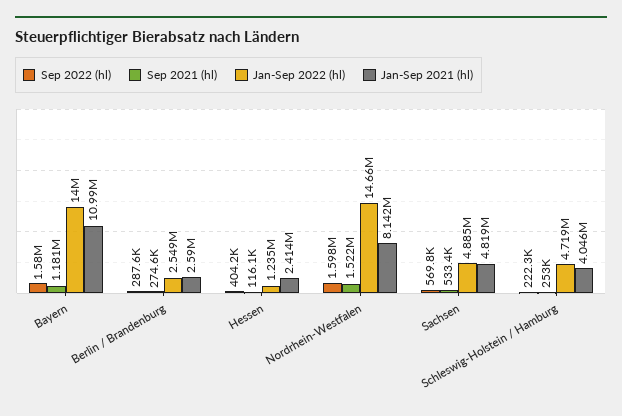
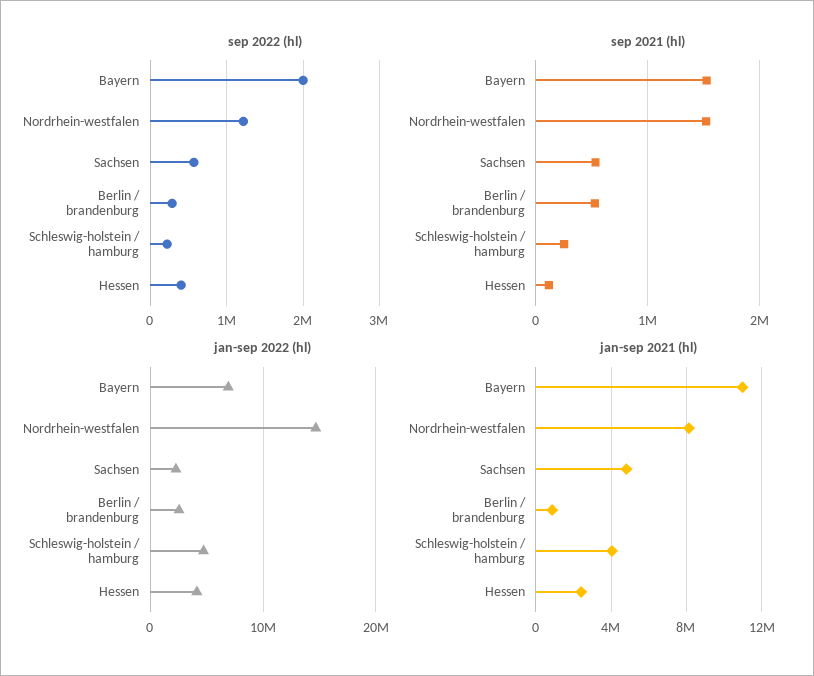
Sep 2022 (hl), Bayern: 1580000 -> 2000000
Sep 2021 (hl), Bayern: 1181000 -> 1500000
Jan-Sep 2022 (hl), Bayern: 14000000 -> 7000000
Sep 2021 (hl), Berlin / Brandenburg: 274600 -> 500000
Jan-Sep 2021 (hl), Berlin / Brandenburg: 2590000 -> 1000000
Jan-Sep 2022 (hl), Hessen: 1235000 -> 4000000
Sep 2022 (hl), Nordrhein-Westfalen: 1598000 -> 1200000
Jan-Sep 2022 (hl), Sachsen: 4885000 -> 2000000

